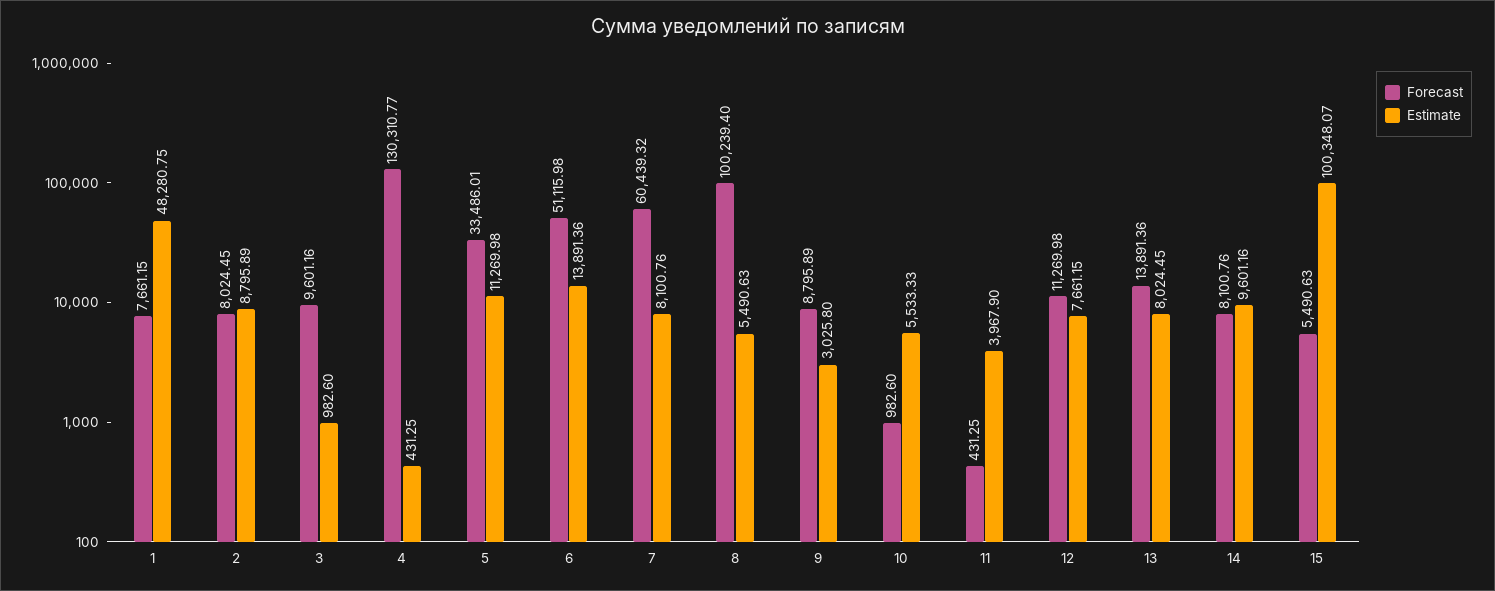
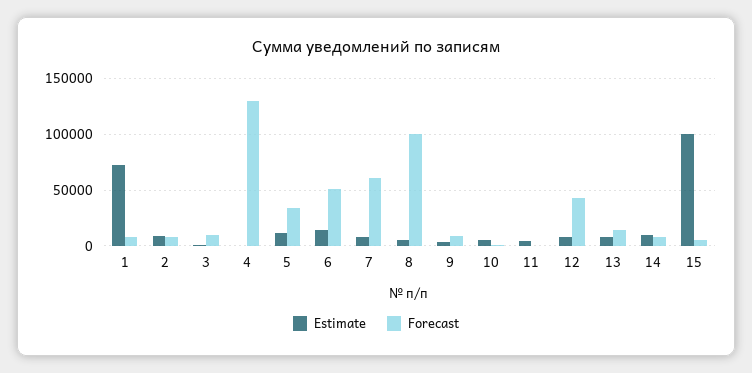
Estimate, 1: 48280.75 -> 70000
Forecast, 12: 11269.98 -> 40000

